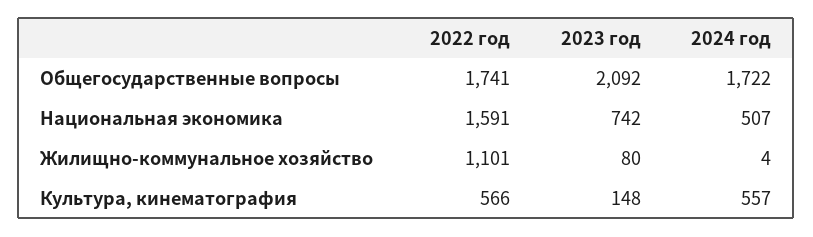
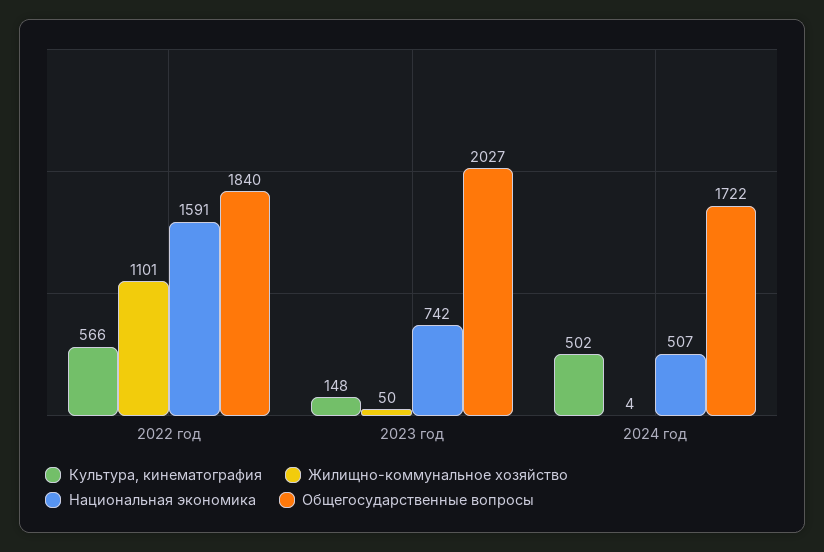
Общегосударственные вопросы, 2022 год: 1741 -> 1840
Общегосударственные вопросы, 2023 год: 2092 -> 2027
Жилищно-коммунальное хозяйство, 2023 год: 80 -> 50
Культура, кинематография, 2024 год: 557 -> 502

